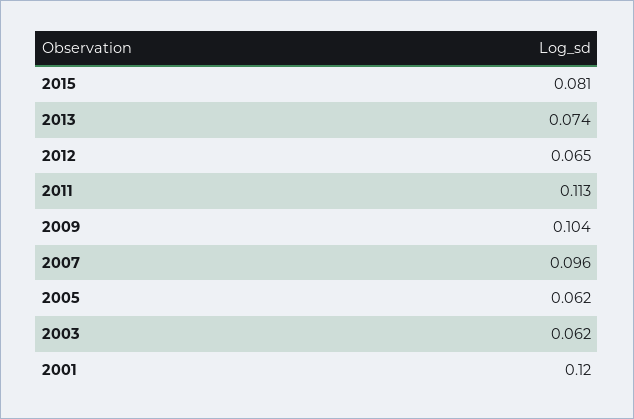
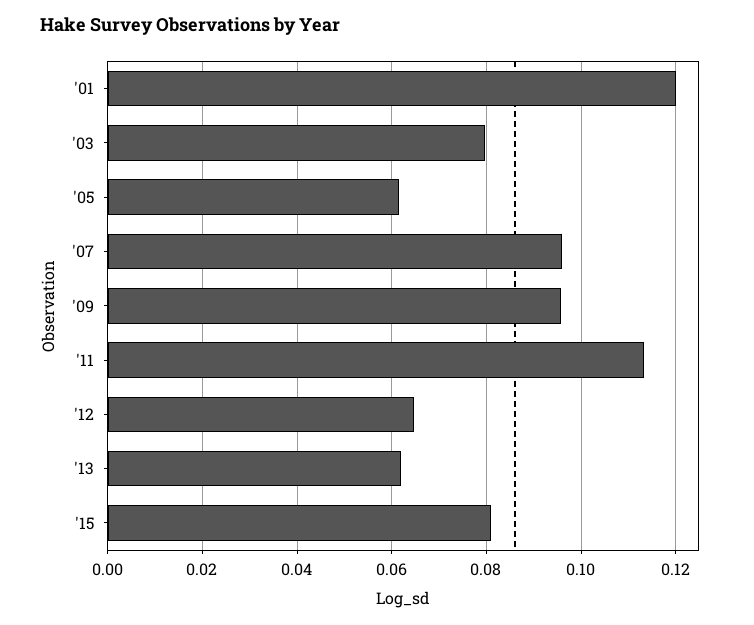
2013: 0.074 -> 0.062
2009: 0.104 -> 0.096
2003: 0.062 -> 0.08

